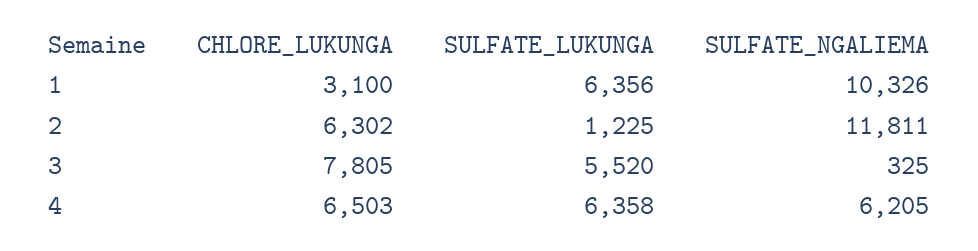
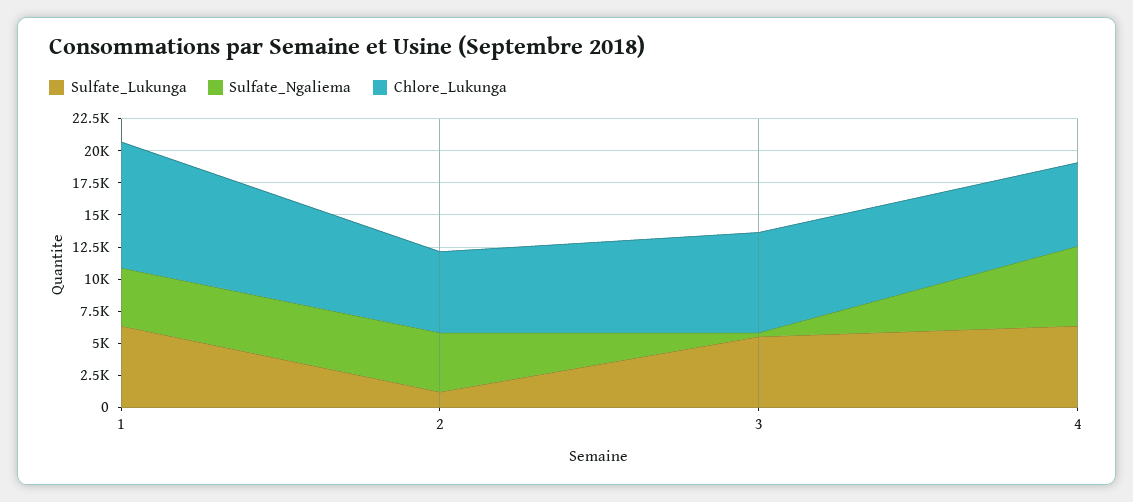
CHLORE_LUKUNGA, 1: 3100 -> 10000
SULFATE_NGALIEMA, 1: 10326 -> 5000
SULFATE_NGALIEMA, 2: 11811 -> 5000

